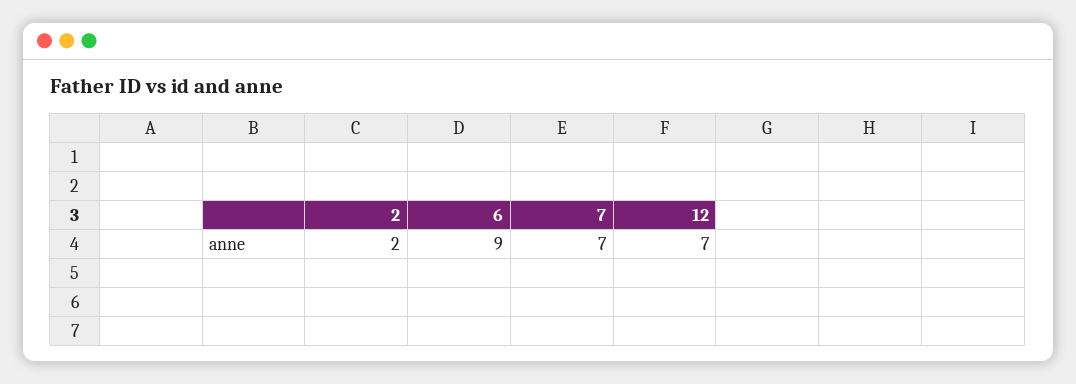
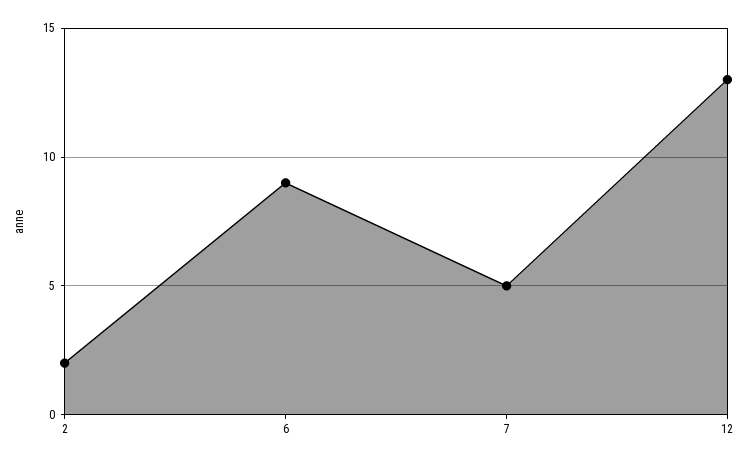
7: 7 -> 5
12: 7 -> 13

